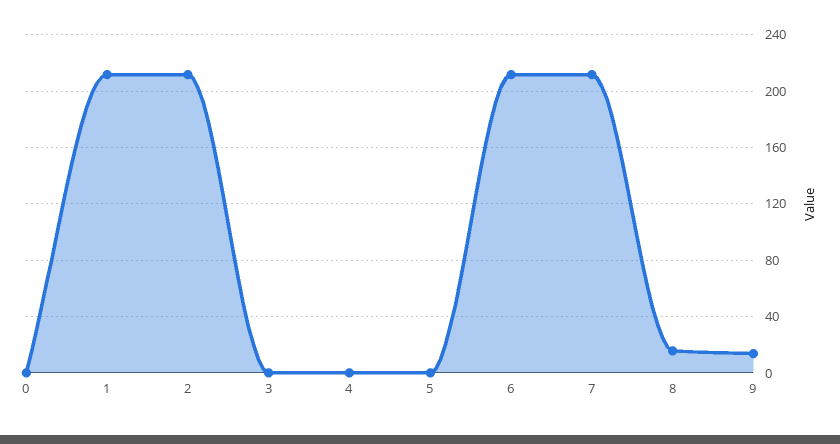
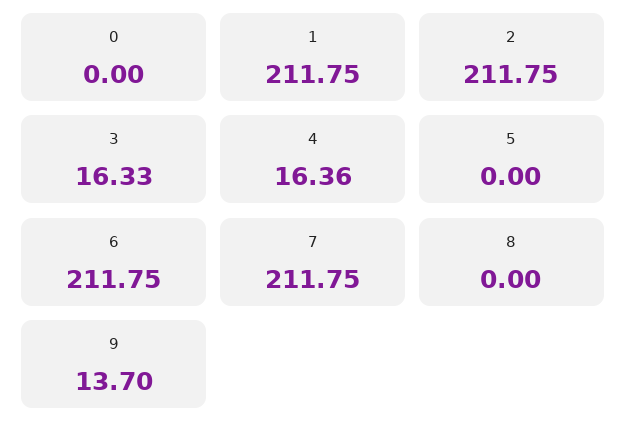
3: 0 -> 16.33
4: 0 -> 16.36
8: 15 -> 0

